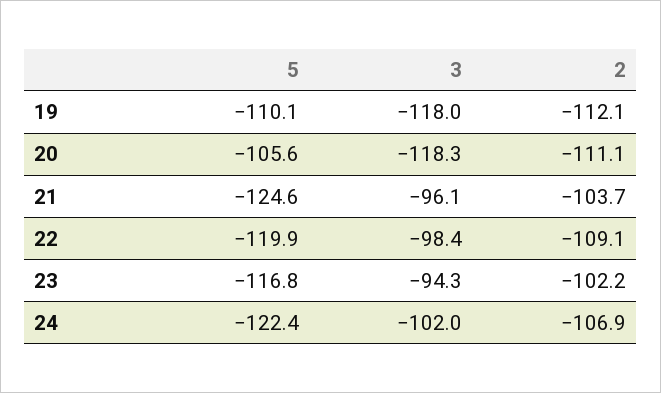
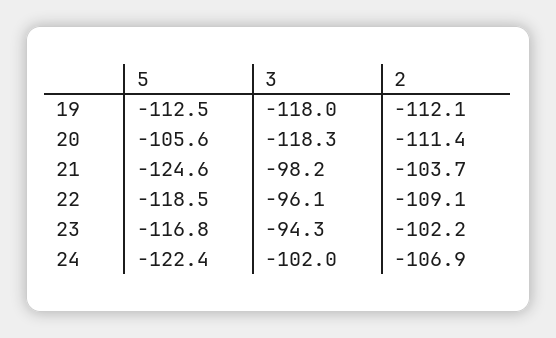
5, 19: -110.1 -> -112.5
2, 20: -111.1 -> -111.4
3, 21: -96.1 -> -98.2
5, 22: -119.9 -> -118.5
3, 22: -98.4 -> -96.1

